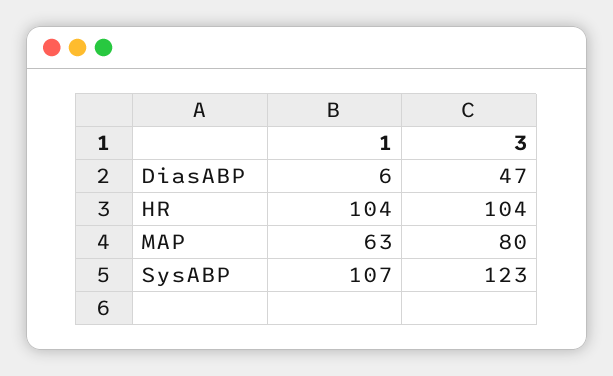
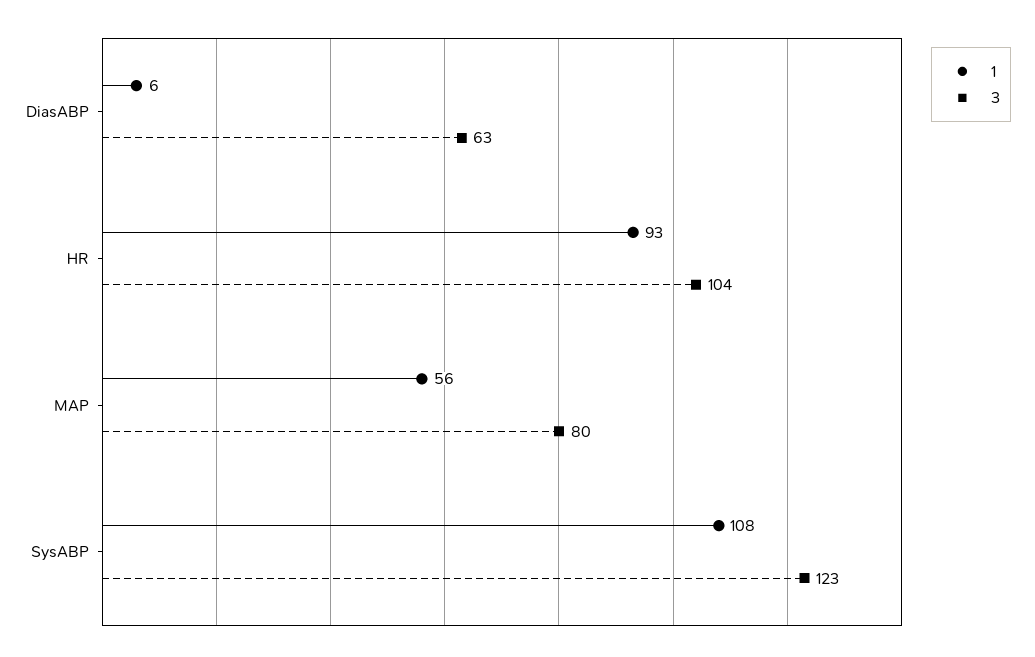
3, DiasABP: 47 -> 63
1, HR: 104 -> 93
1, MAP: 63 -> 56
1, SysABP: 107 -> 108

